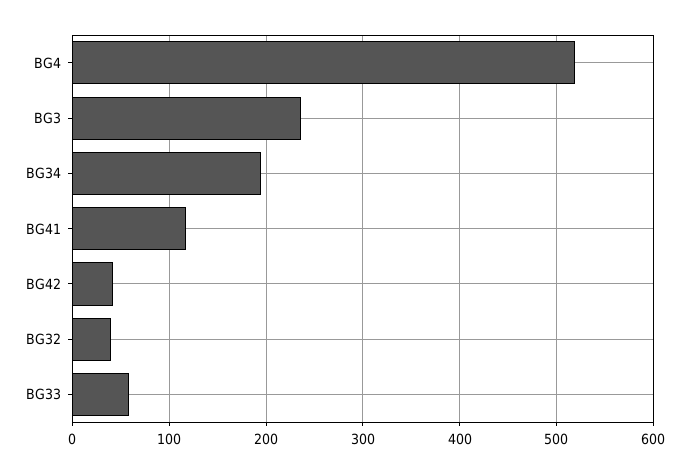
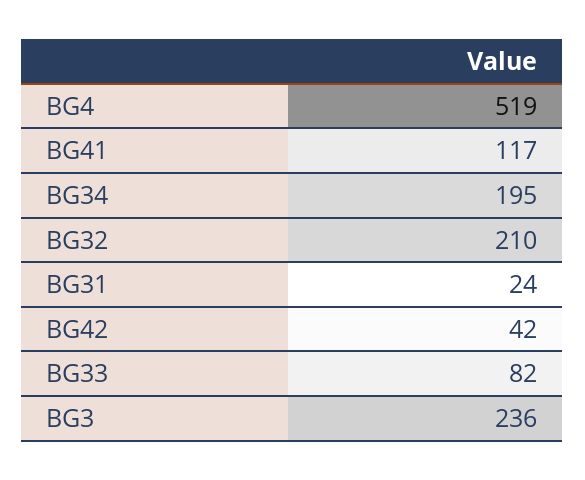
BG32: 40 -> 210
BG33: 60 -> 82
BG31: none -> 24

